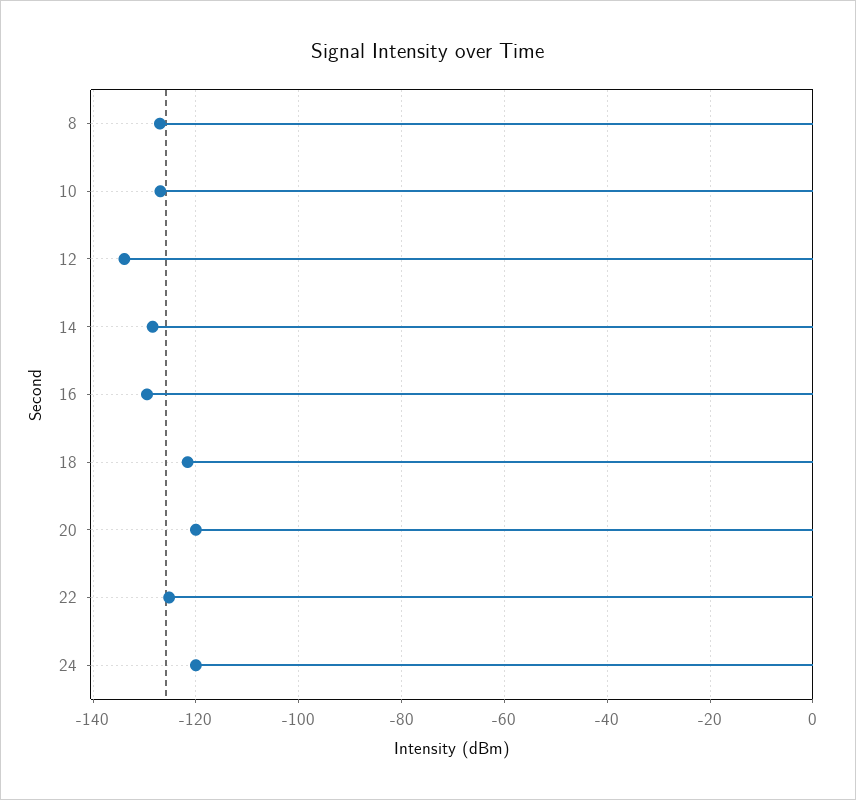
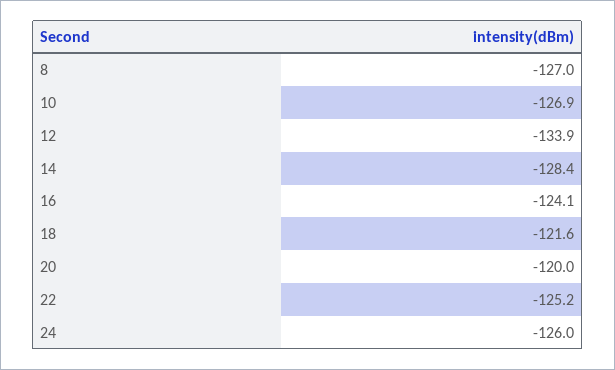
16: -130 -> -124.1
24: -120 -> -126

